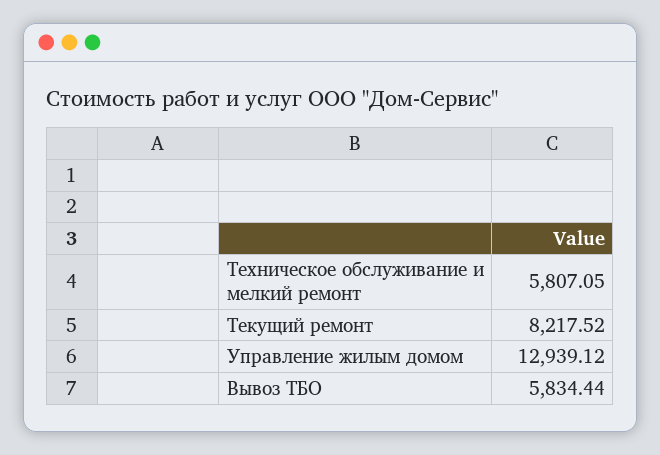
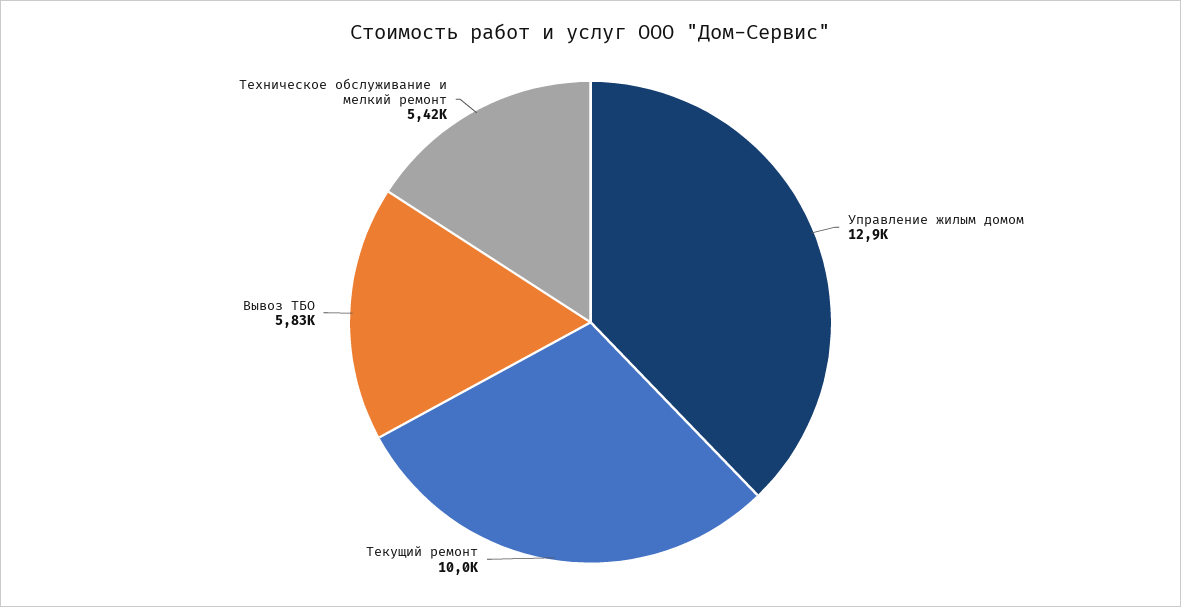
Техническое обслуживание и мелкий ремонт: 5807.05 -> 5420
Текущий ремонт: 8217.52 -> 10000

